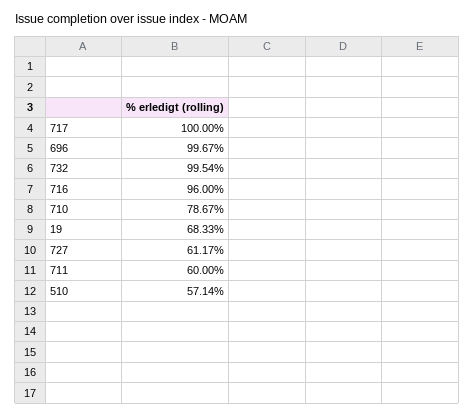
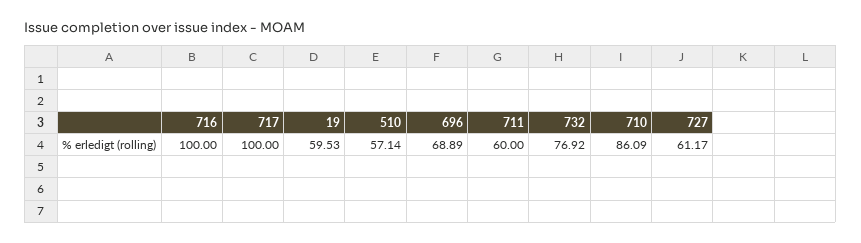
696: 99.67 -> 68.89
732: 99.54 -> 76.92
716: 96 -> 100
710: 78.67 -> 86.09
19: 68.33 -> 59.53

